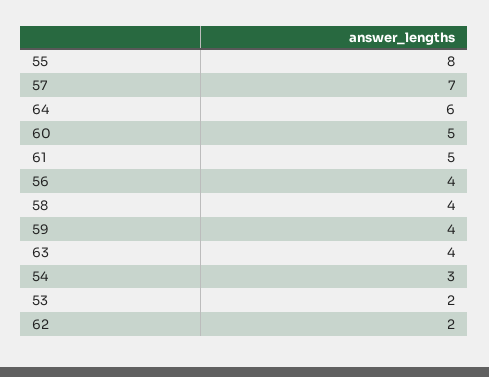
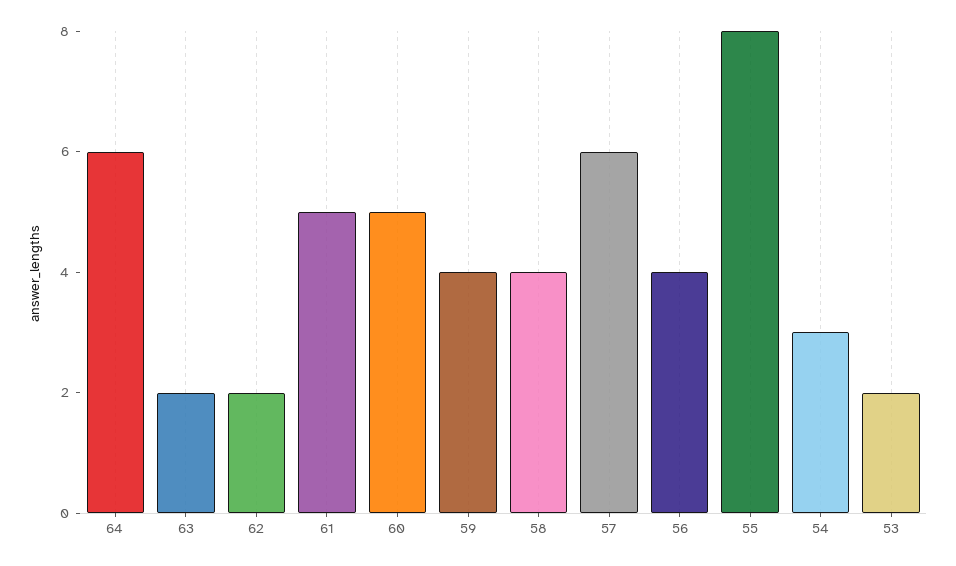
57: 7 -> 6
63: 4 -> 2

